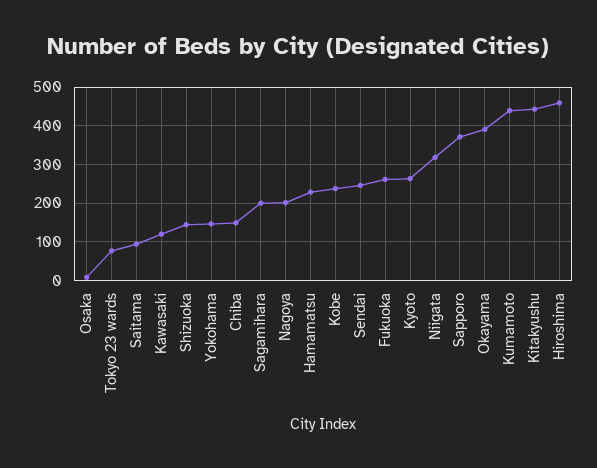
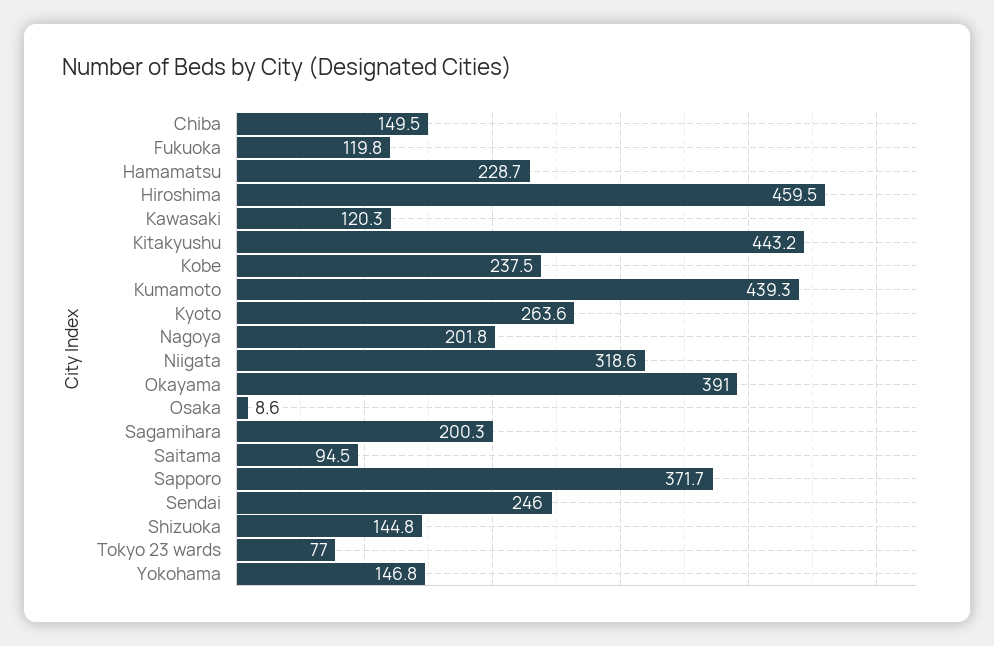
Fukuoka: 260 -> 119.8

